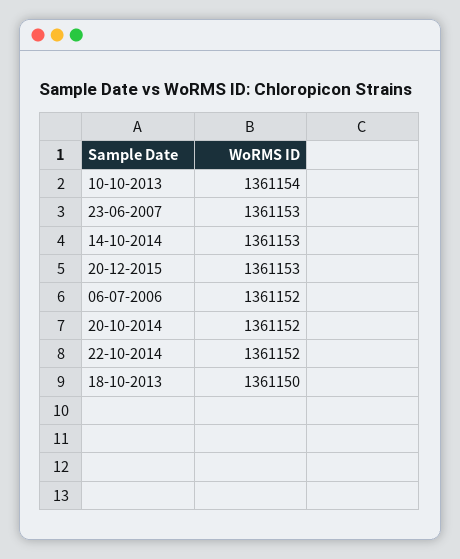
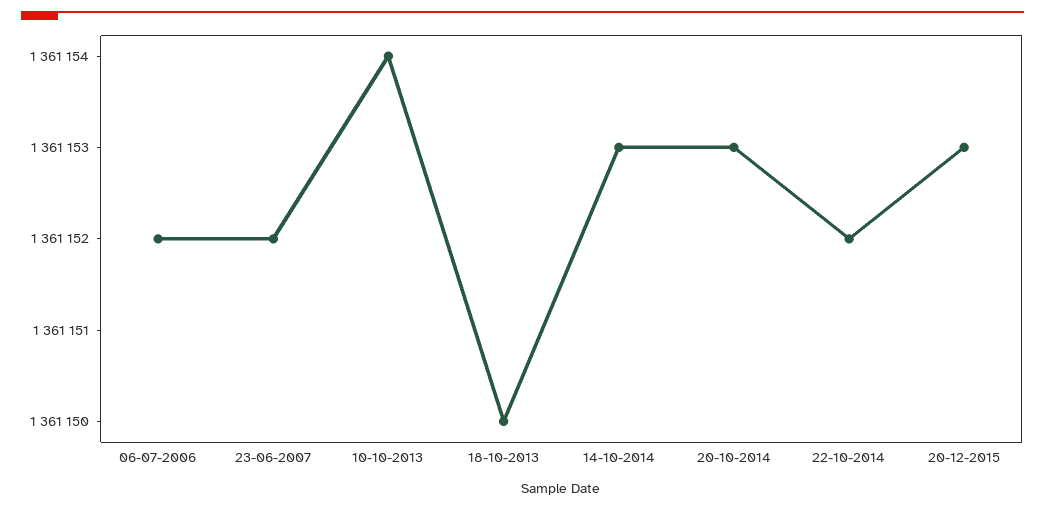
23-06-2007: 1361153 -> 1361152
20-10-2014: 1361152 -> 1361153

